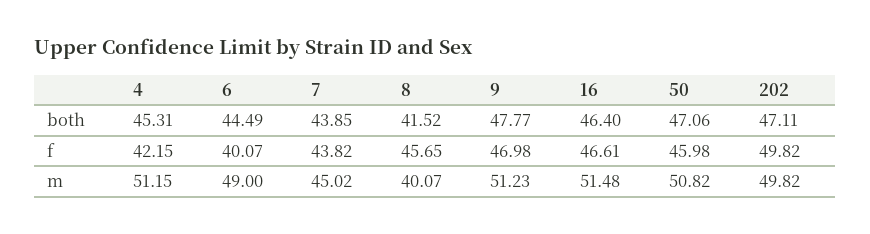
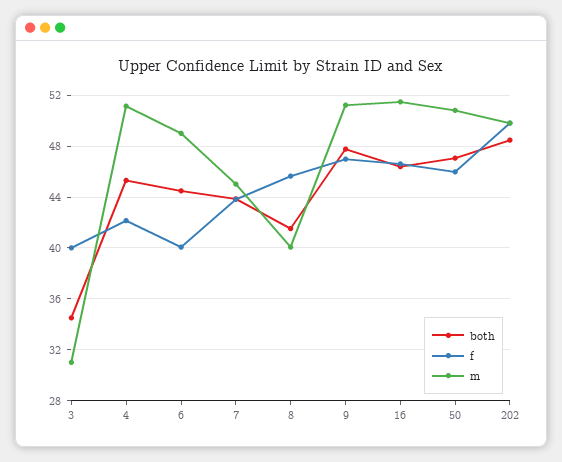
both, 202: 47.11 -> 48.5
both, 3: none -> 34.5
f, 3: none -> 40
m, 3: none -> 31

